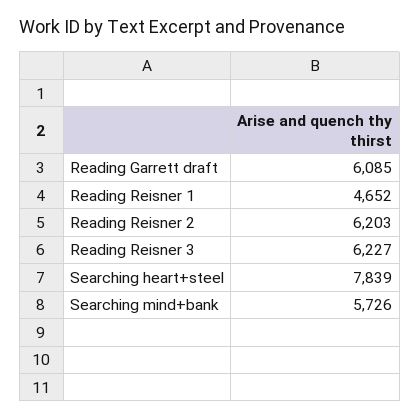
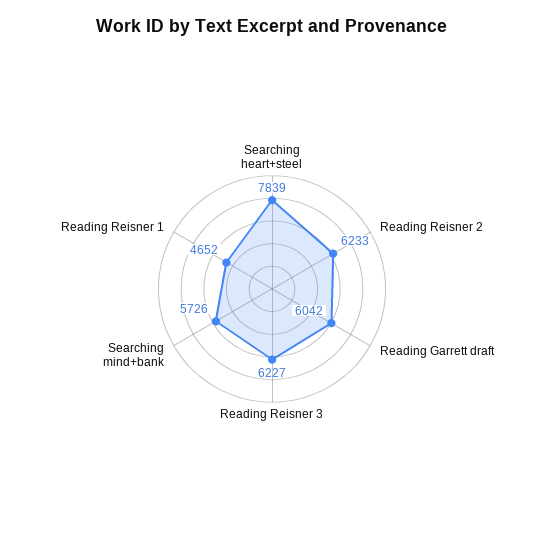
Reading Garrett draft: 6085 -> 6042
Reading Reisner 2: 6203 -> 6233

